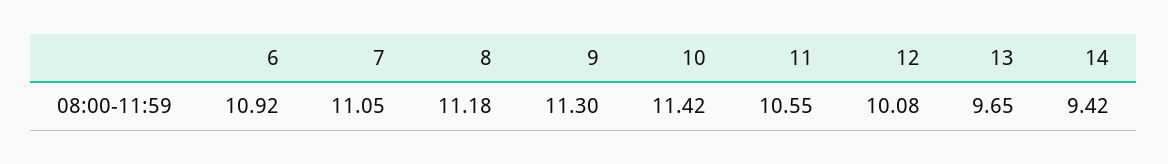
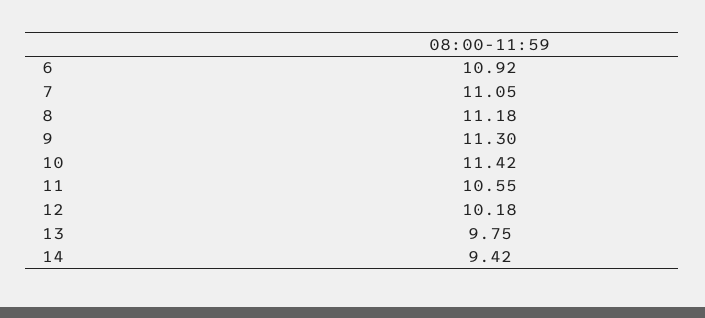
12: 10.08 -> 10.18
13: 9.65 -> 9.75

